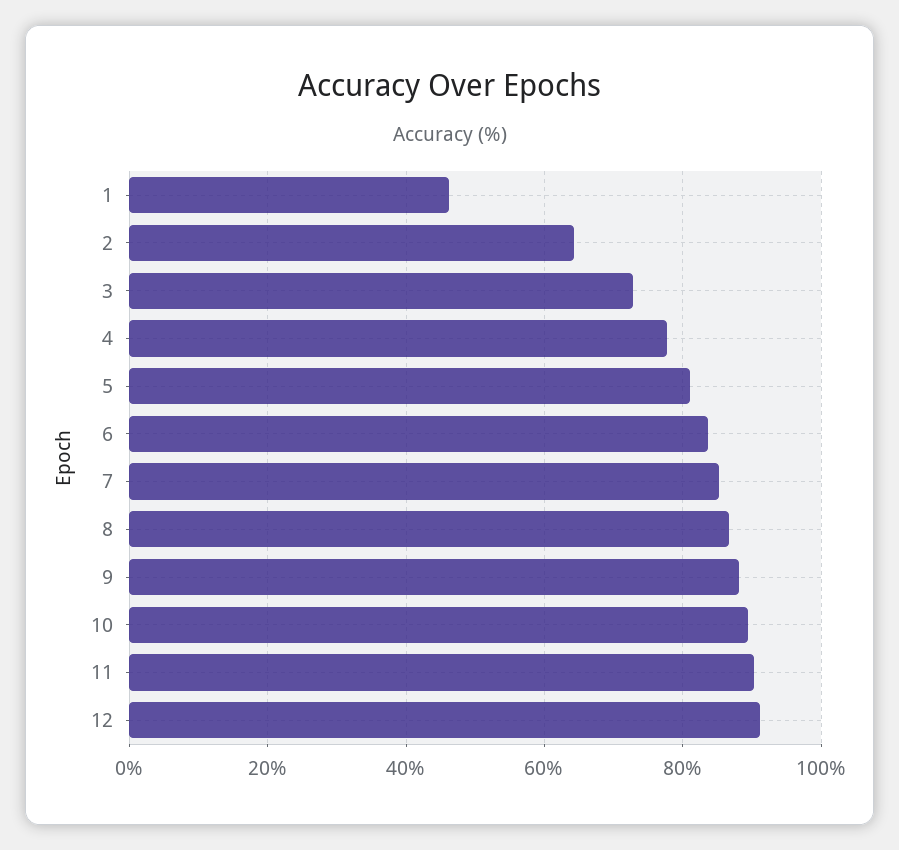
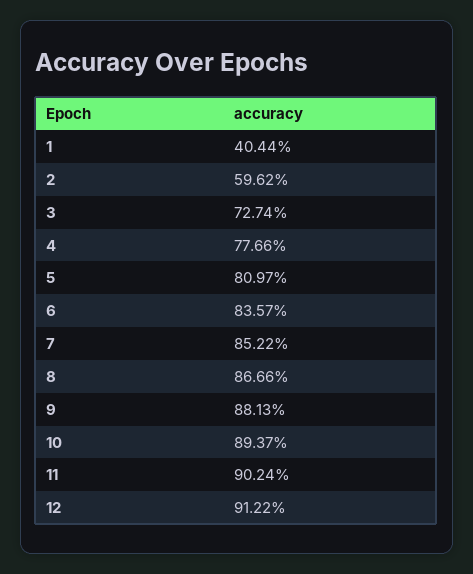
1: 46 -> 40.44
2: 64 -> 59.62

